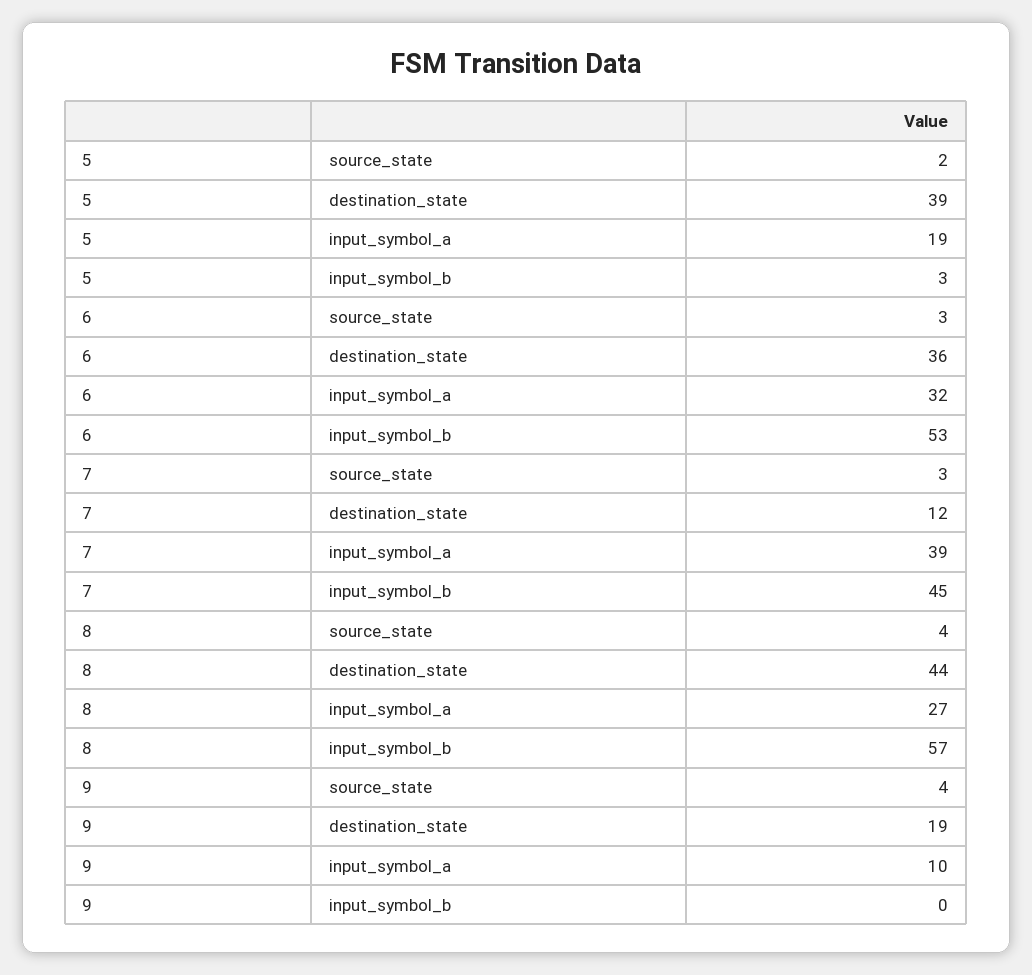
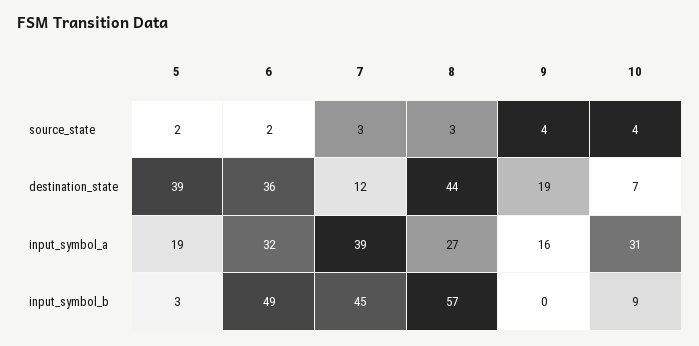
6, source_state: 3 -> 2
6, input_symbol_b: 53 -> 49
8, source_state: 4 -> 3
9, input_symbol_a: 10 -> 16
10, source_state: none -> 4
10, destination_state: none -> 7
10, input_symbol_a: none -> 31
10, input_symbol_b: none -> 9

